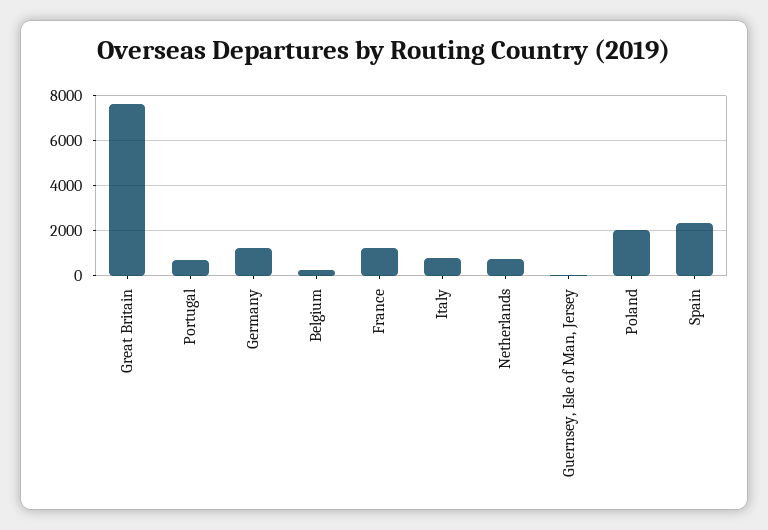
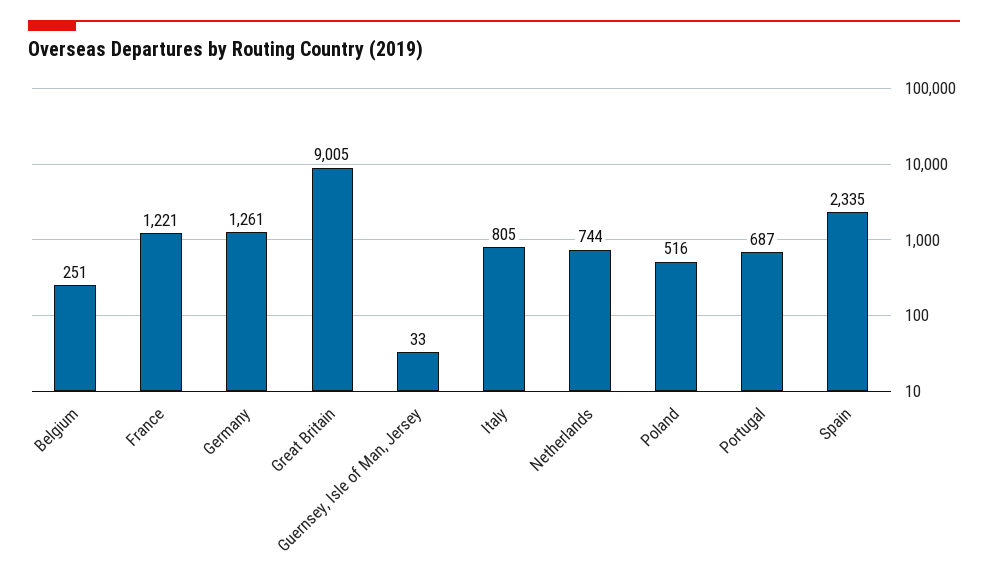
Great Britain: 7500 -> 9005
Poland: 2000 -> 516

